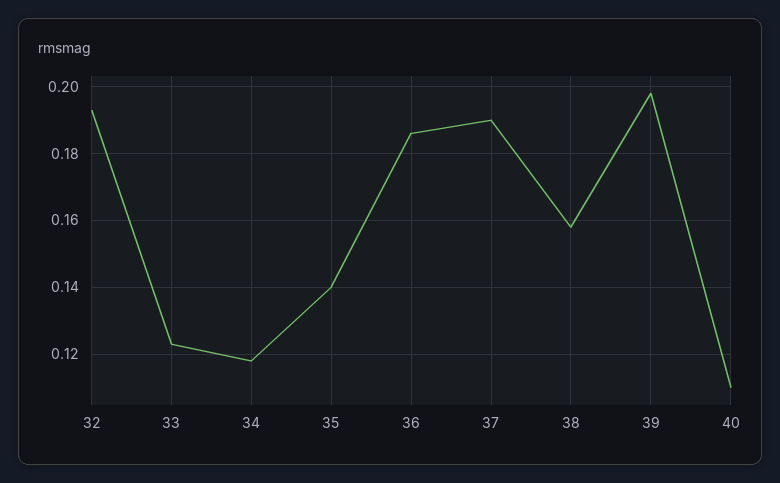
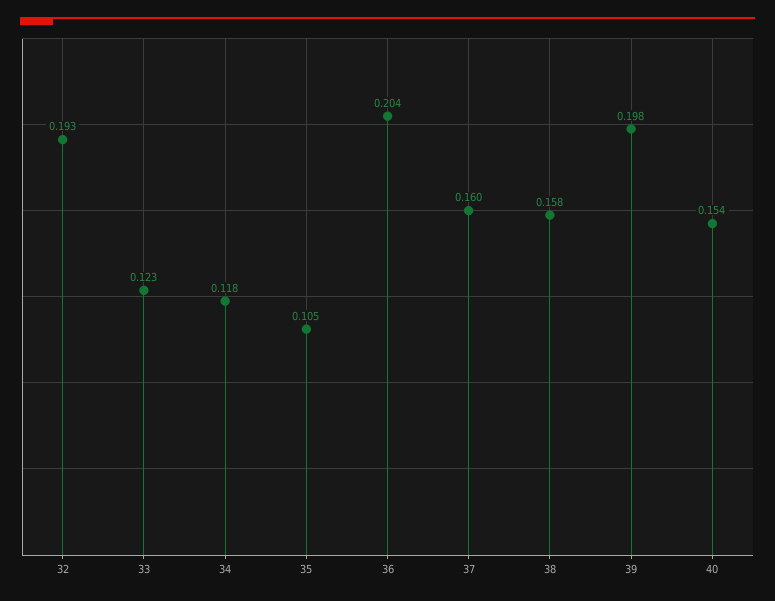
35: 0.14 -> 0.105
36: 0.185 -> 0.204
37: 0.19 -> 0.16
40: 0.11 -> 0.154

